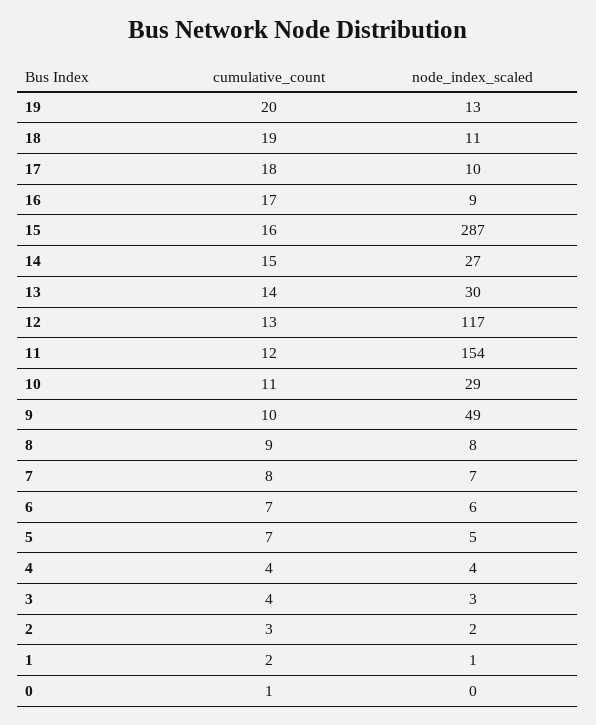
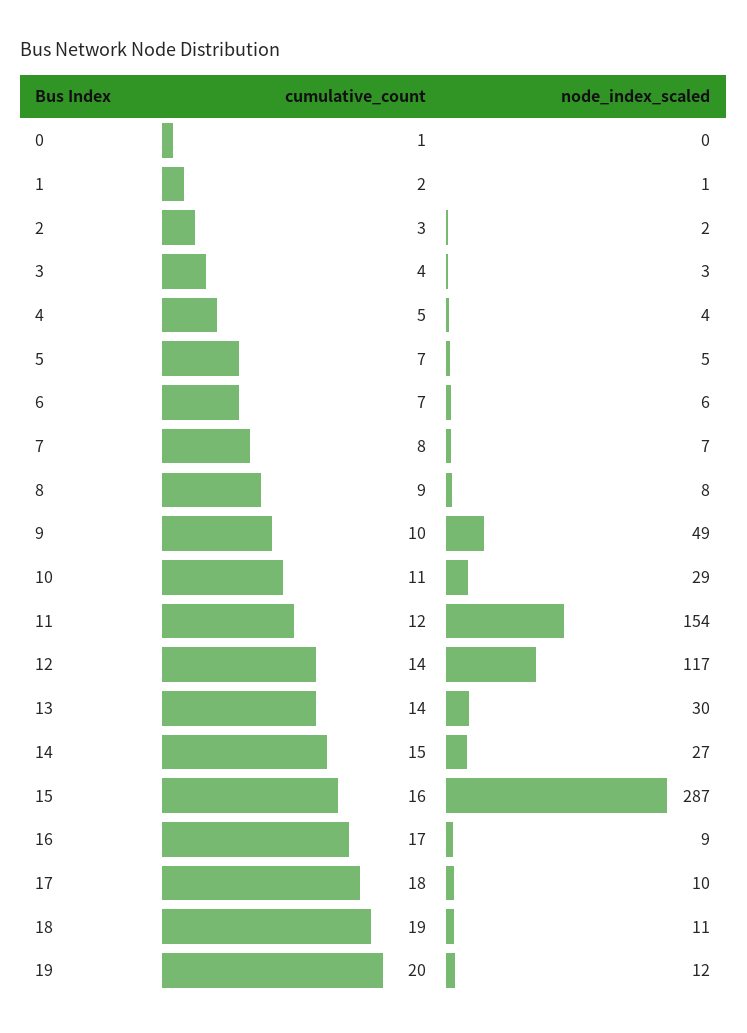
node_index_scaled, 19: 13 -> 12
cumulative_count, 12: 13 -> 14
cumulative_count, 4: 4 -> 5

